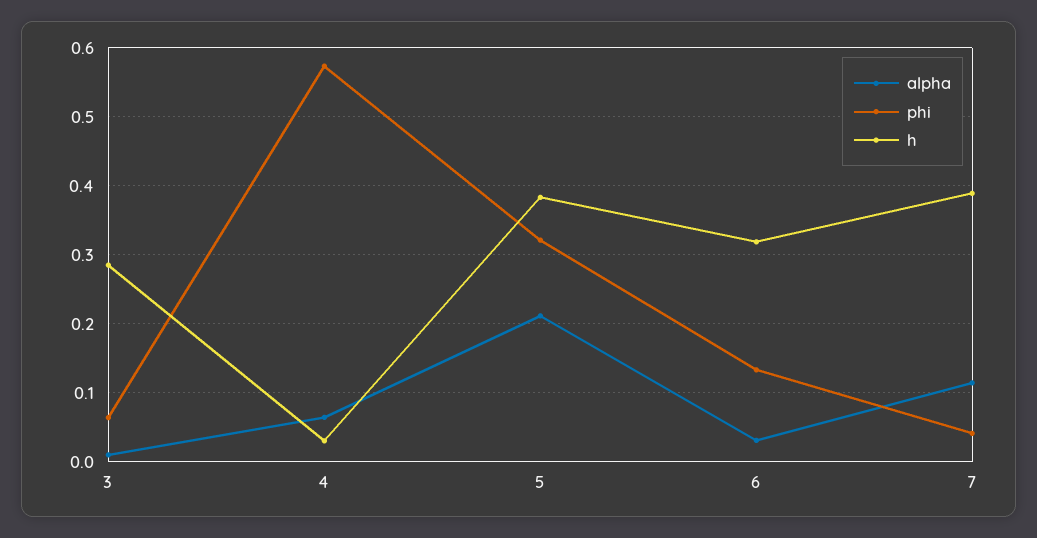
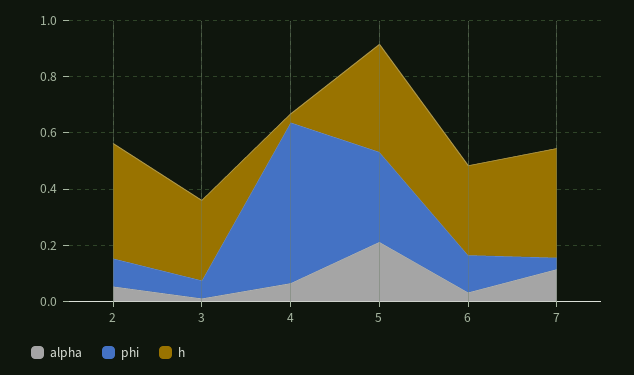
alpha, 2: none -> 0.05
phi, 2: none -> 0.1
h, 2: none -> 0.4

